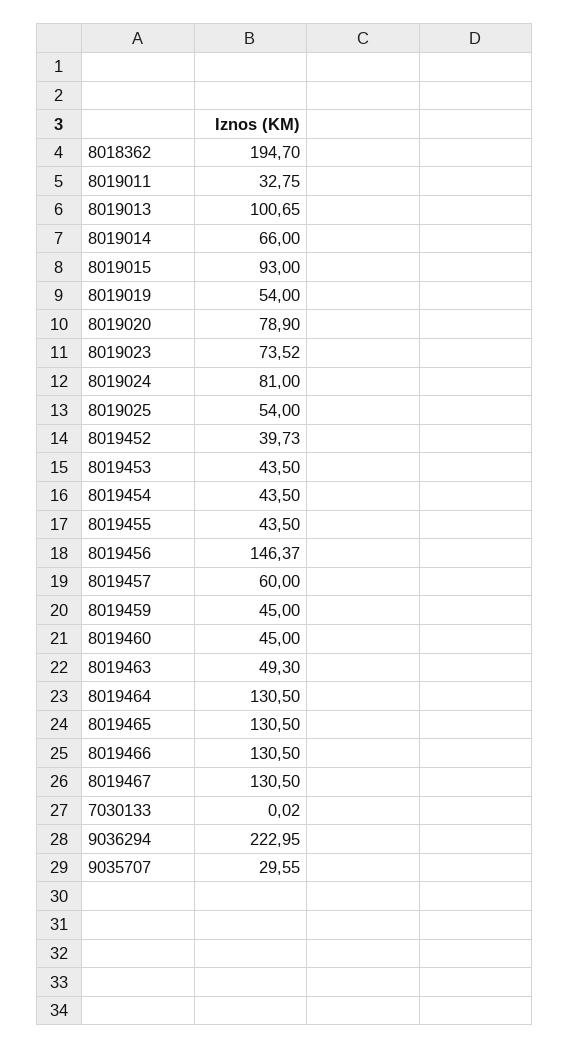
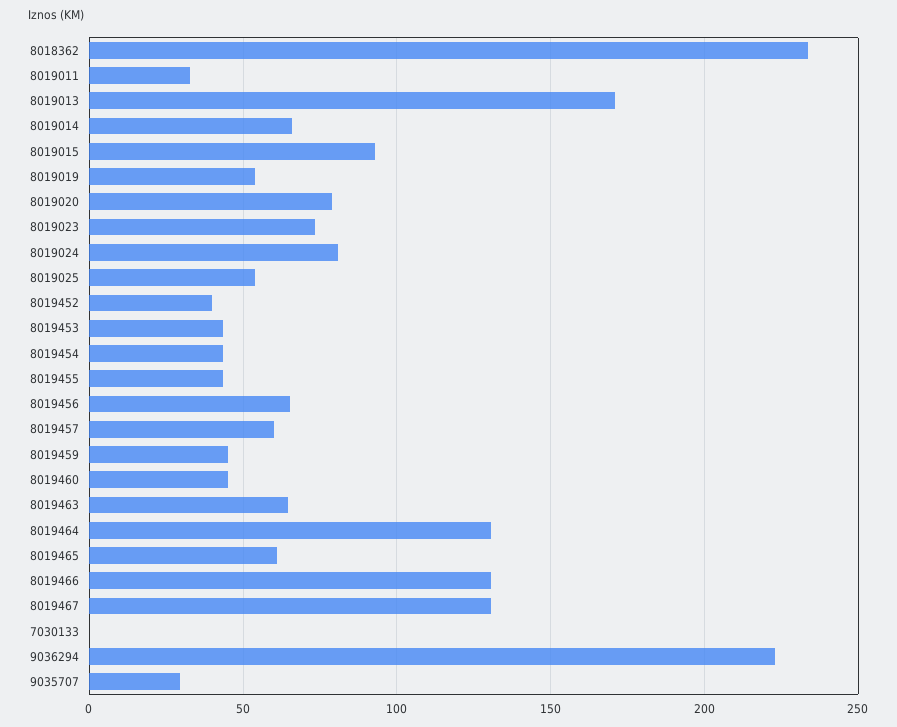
8018362: 194.7 -> 235
8019013: 100.65 -> 170
8019456: 146.37 -> 65
8019463: 49.3 -> 65
8019465: 130.5 -> 60

